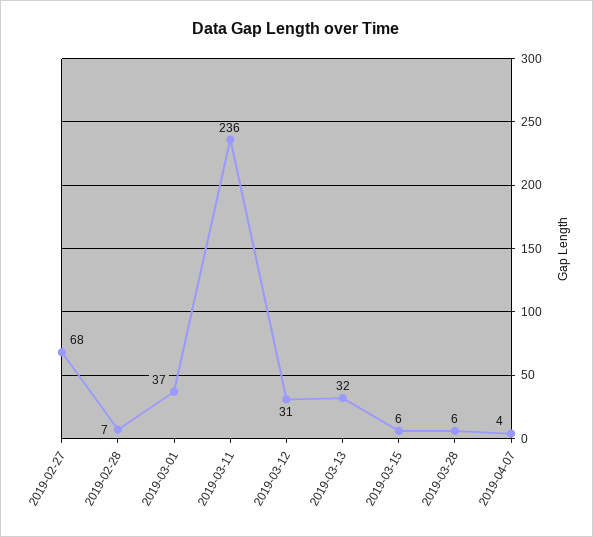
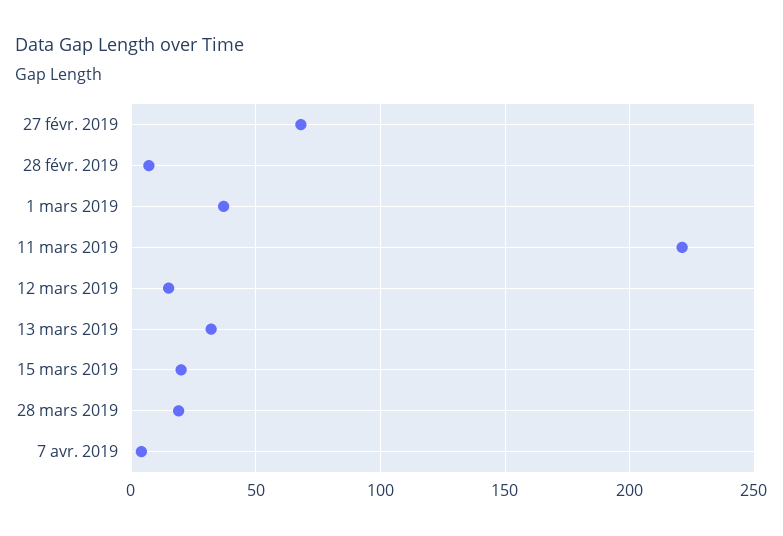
2019-03-11: 236 -> 220
2019-03-12: 31 -> 15
2019-03-15: 6 -> 20
2019-03-28: 6 -> 20

